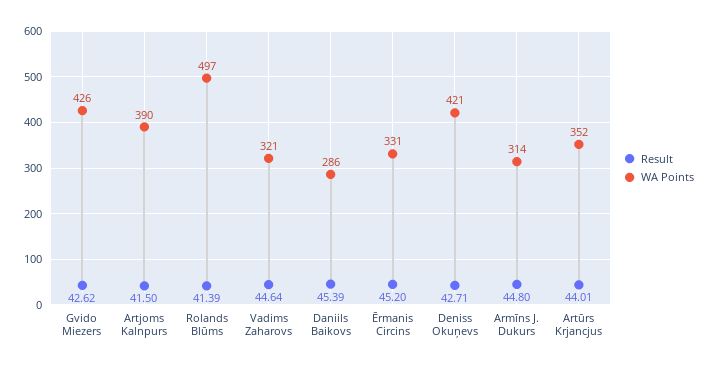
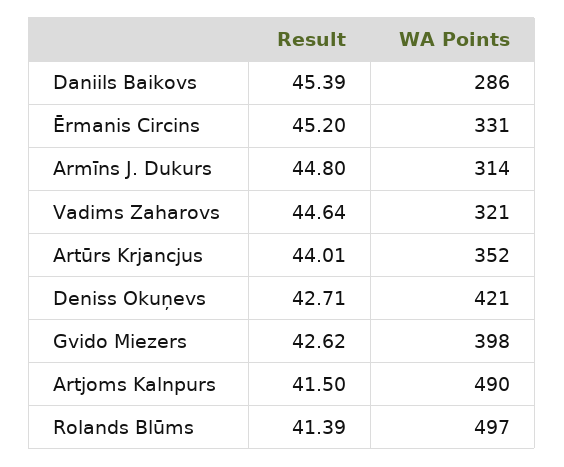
WA Points, Gvido Miezers: 426 -> 398
WA Points, Artjoms Kalnpurs: 390 -> 490

